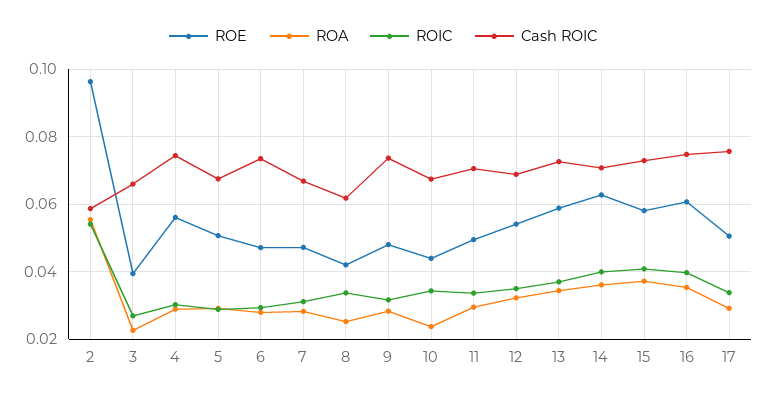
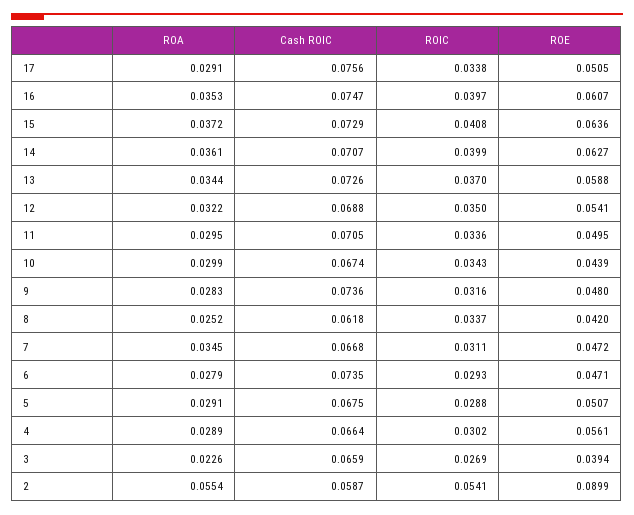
ROE, 2: 0.096 -> 0.0899
Cash ROIC, 4: 0.074 -> 0.0664
ROA, 7: 0.028 -> 0.0345
ROA, 10: 0.024 -> 0.0299
ROE, 15: 0.058 -> 0.0636

